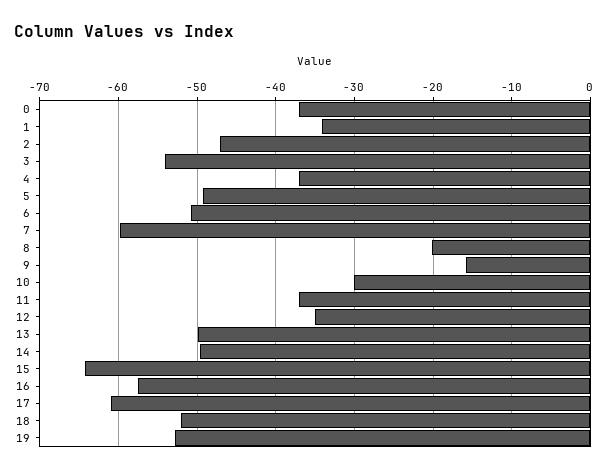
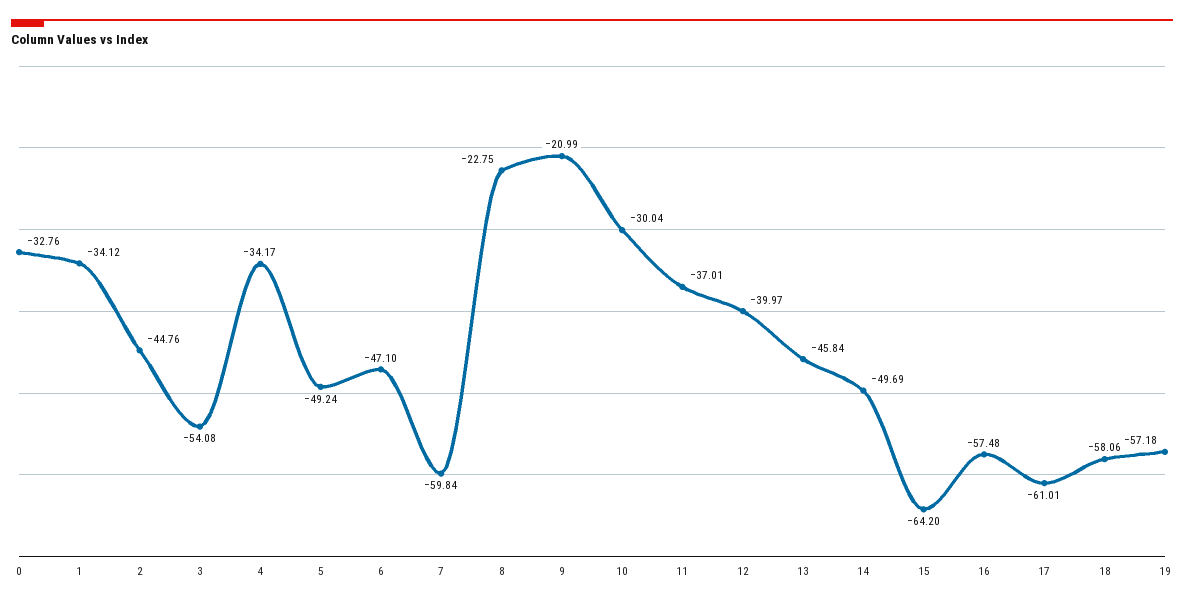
0: -37 -> -32.76
2: -47 -> -44.76
4: -37 -> -34.17
6: -51 -> -47.1
8: -20 -> -22.75
9: -16 -> -20.99
12: -35 -> -39.97
13: -50 -> -45.84
18: -52 -> -58.06
19: -53 -> -57.18

